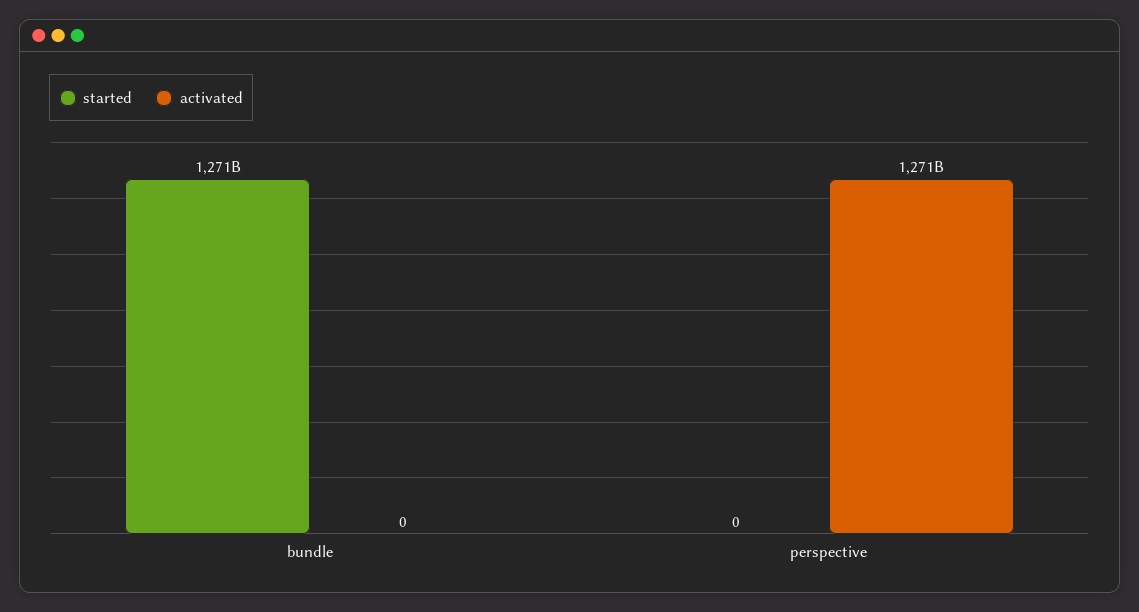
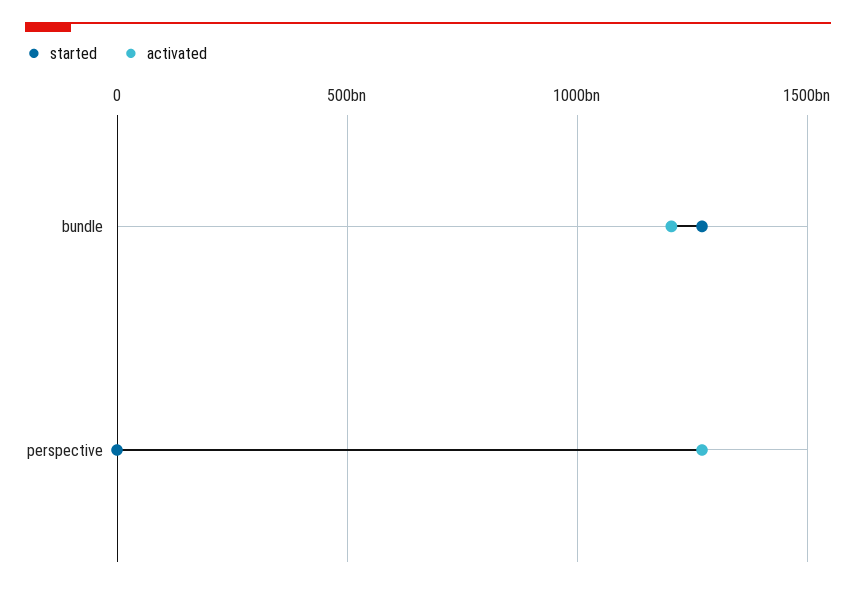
activated, bundle: 0 -> 1200000000000

